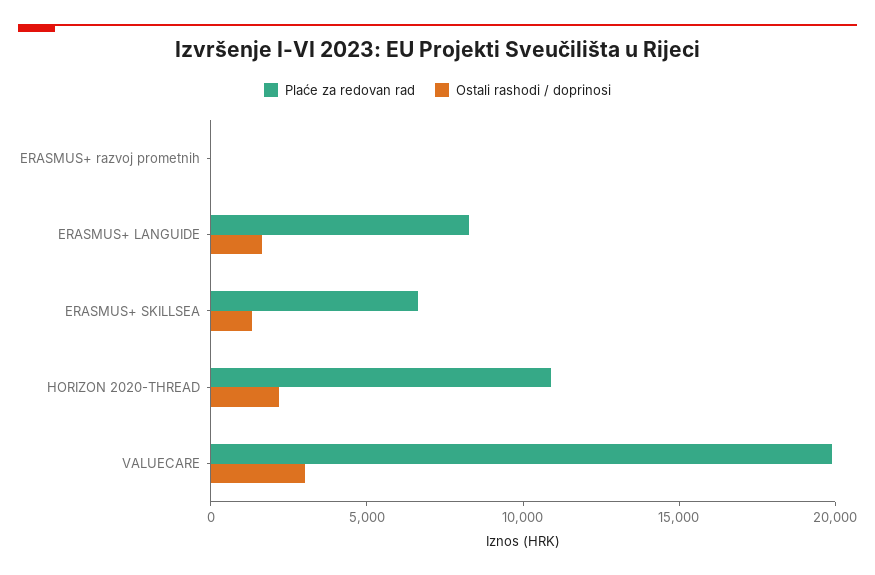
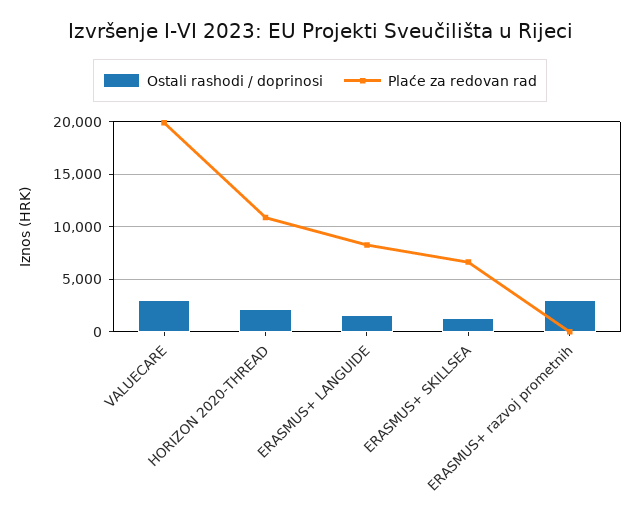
Ostali rashodi / doprinosi, ERASMUS+ razvoj prometnih: 0 -> 3000

